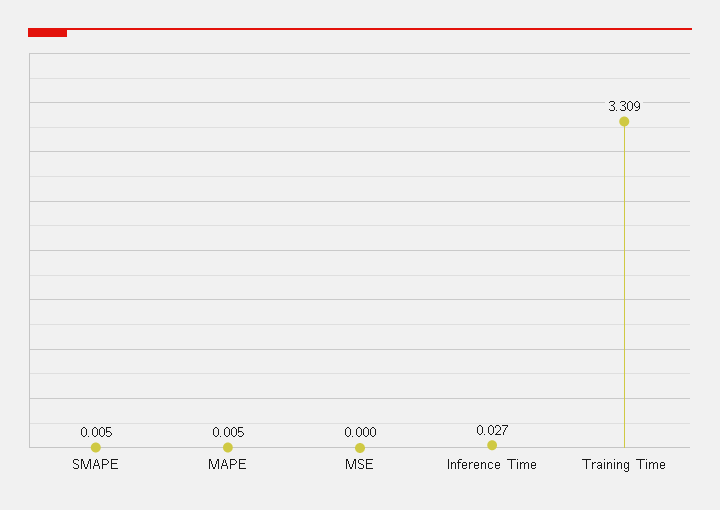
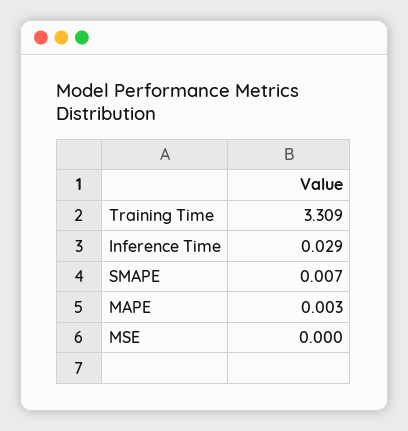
SMAPE: 0.005 -> 0.007
MAPE: 0.005 -> 0.003
Inference Time: 0.027 -> 0.029

